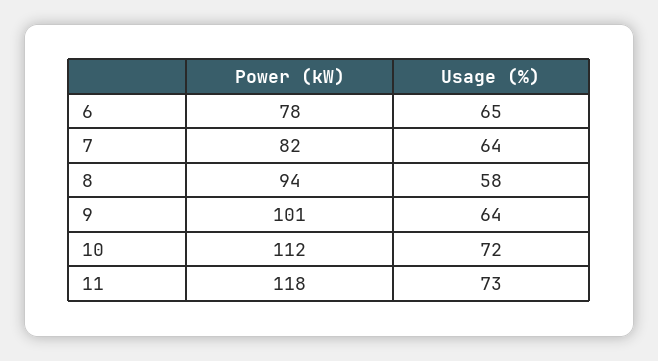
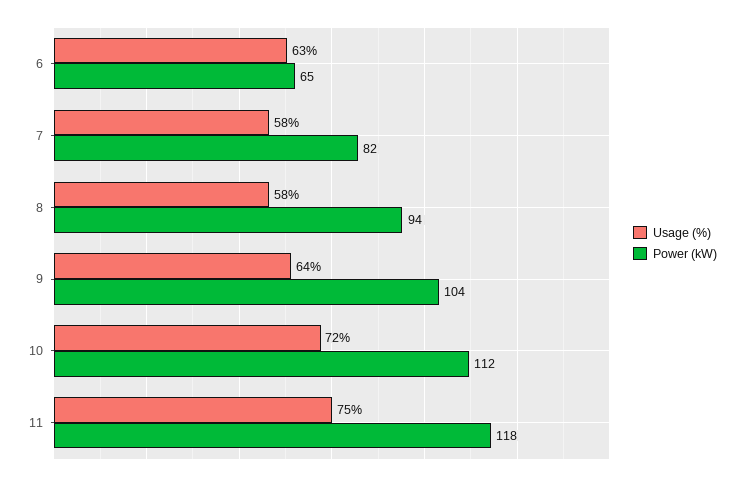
Power (kW), 6: 78 -> 65
Usage (%), 6: 65 -> 63
Usage (%), 7: 64 -> 58
Power (kW), 9: 101 -> 104
Usage (%), 11: 73 -> 75

